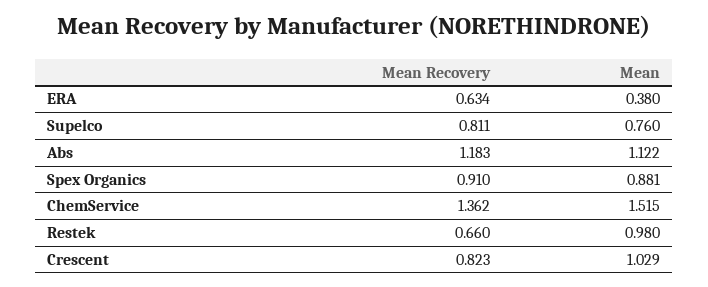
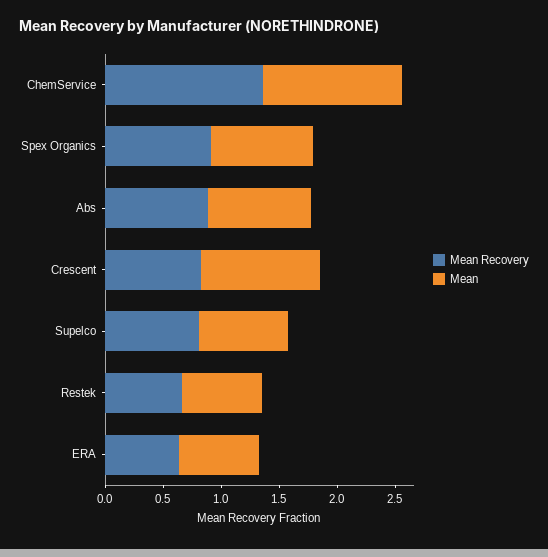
Mean, ERA: 0.38 -> 0.7
Mean Recovery, Abs: 1.183 -> 0.9
Mean, Abs: 1.122 -> 0.9
Mean, ChemService: 1.515 -> 1.2
Mean, Restek: 0.98 -> 0.7

